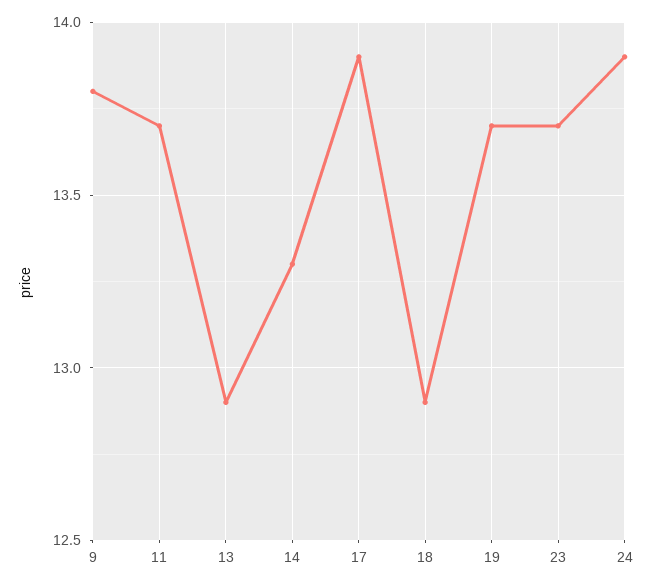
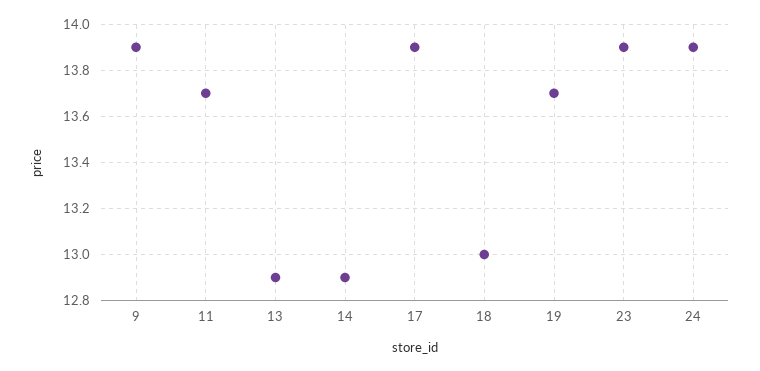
9: 13.8 -> 13.9
14: 13.3 -> 12.9
18: 12.9 -> 13
23: 13.7 -> 13.9

